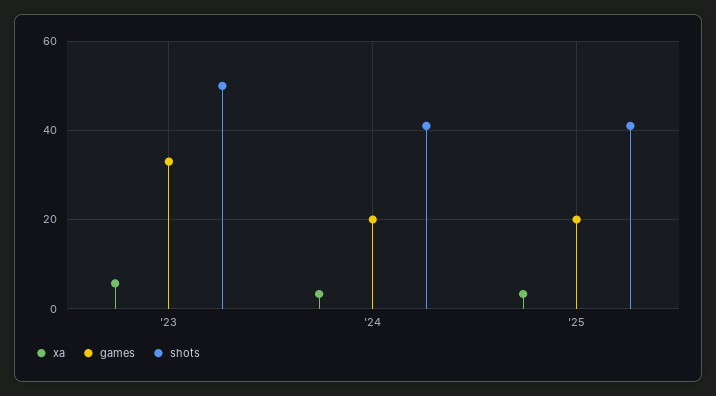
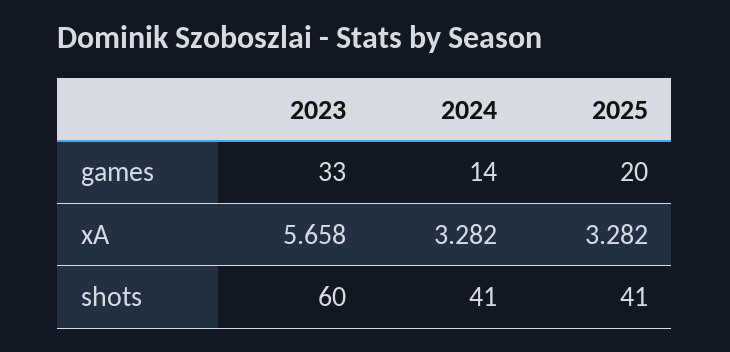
shots, '23: 50 -> 60
games, '24: 20 -> 14

